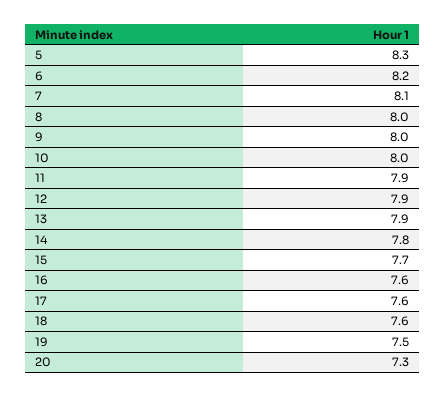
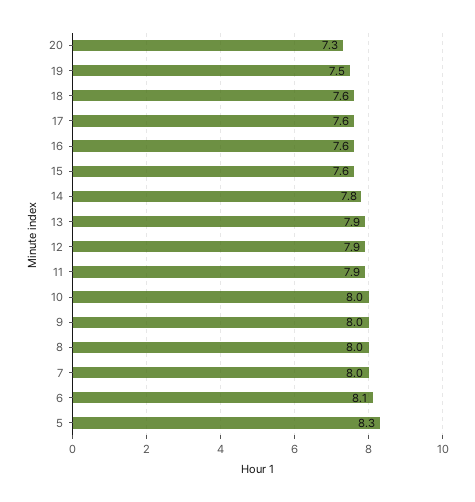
6: 8.2 -> 8.1
7: 8.1 -> 8
15: 7.7 -> 7.6

